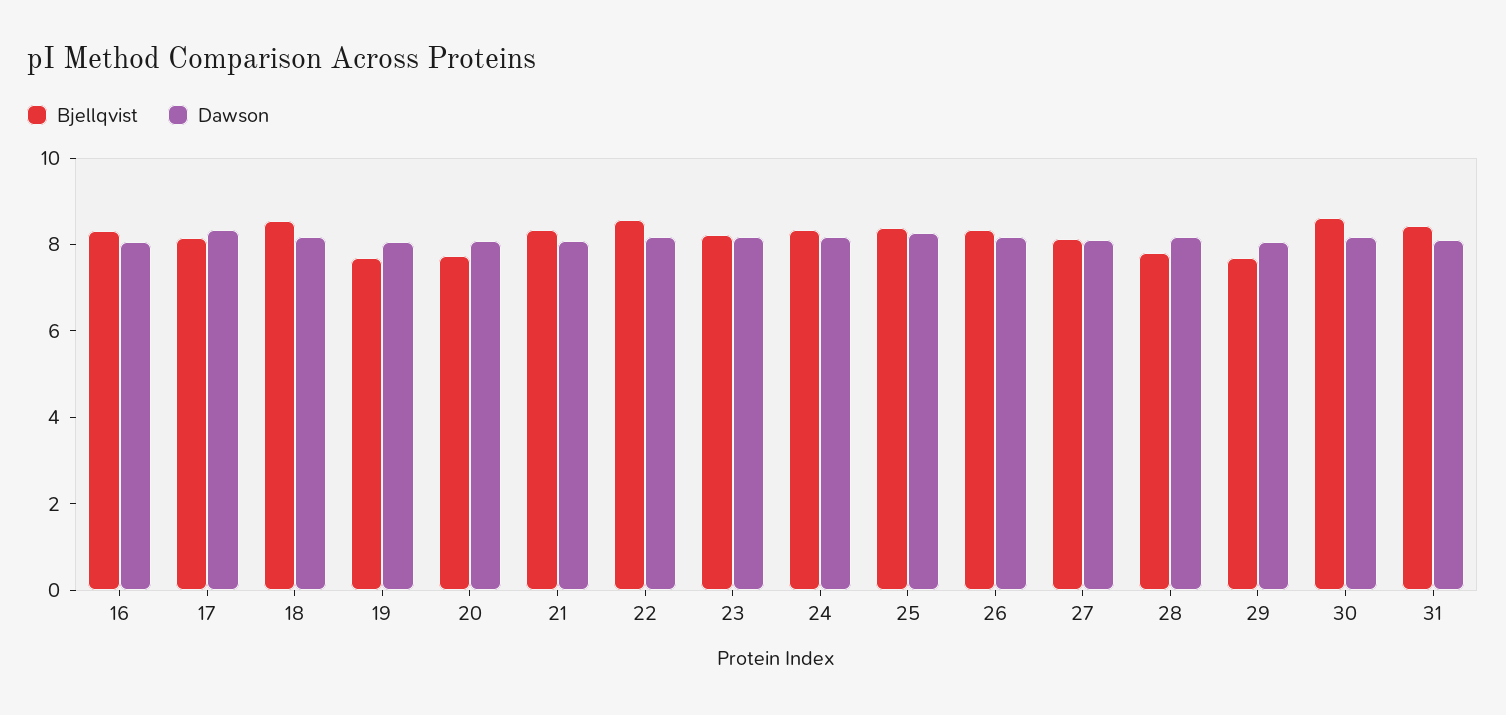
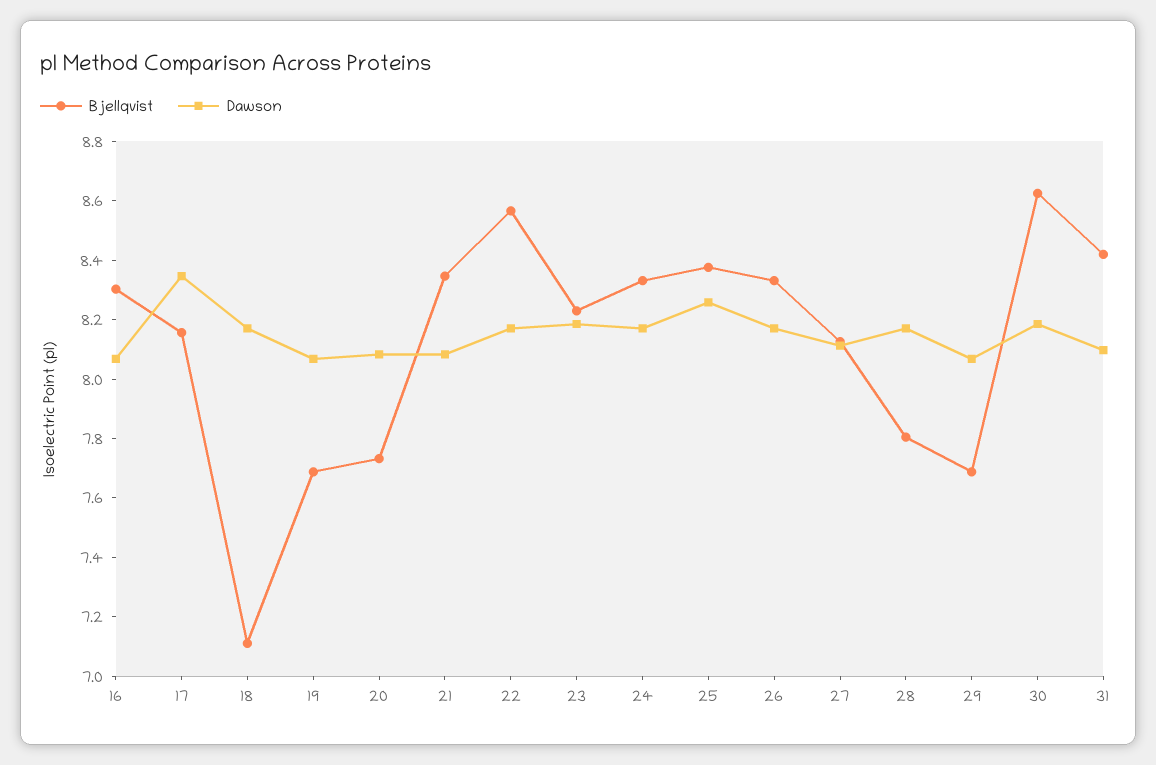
Bjellqvist, 18: 8.5 -> 7.1

